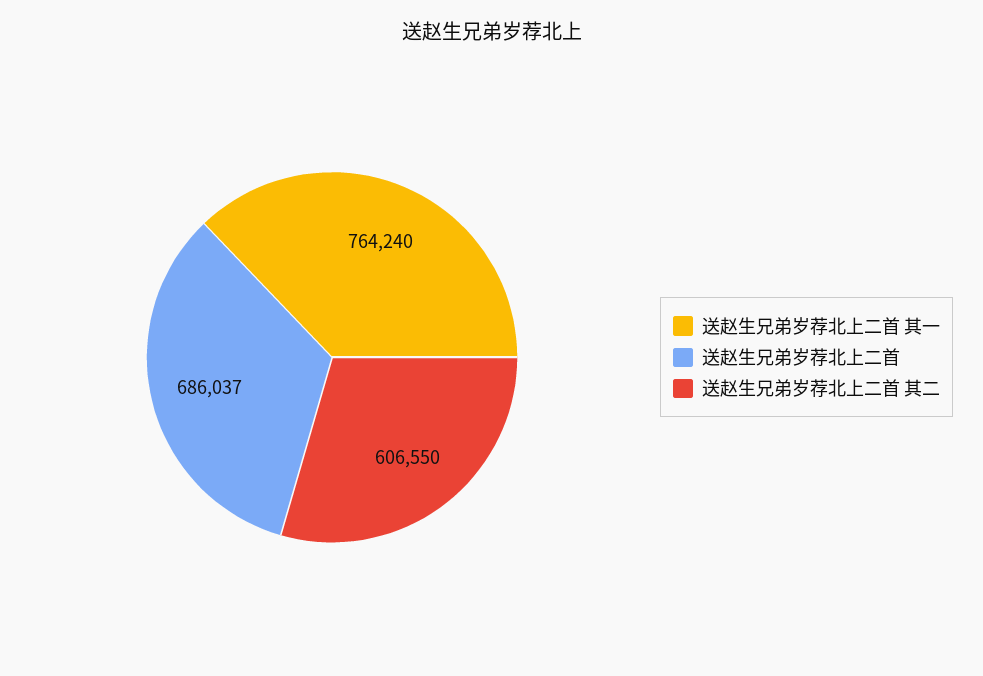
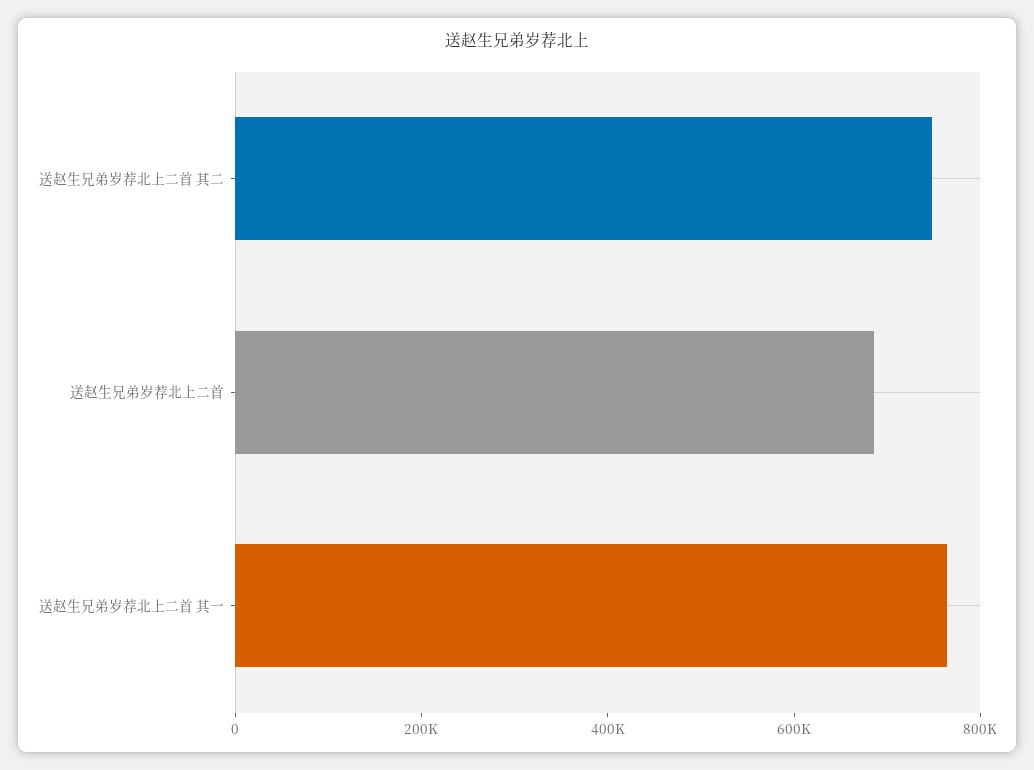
送赵生兄弟岁荐北上二首 其二: 606550 -> 750000

